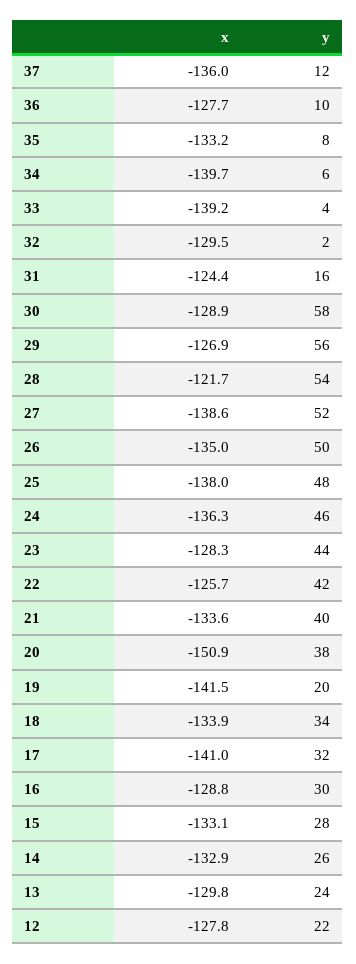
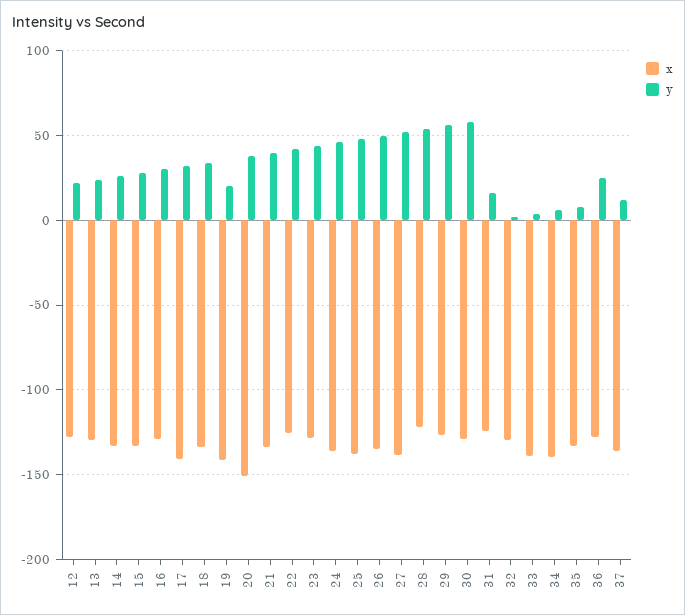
y, 36: 10 -> 25

